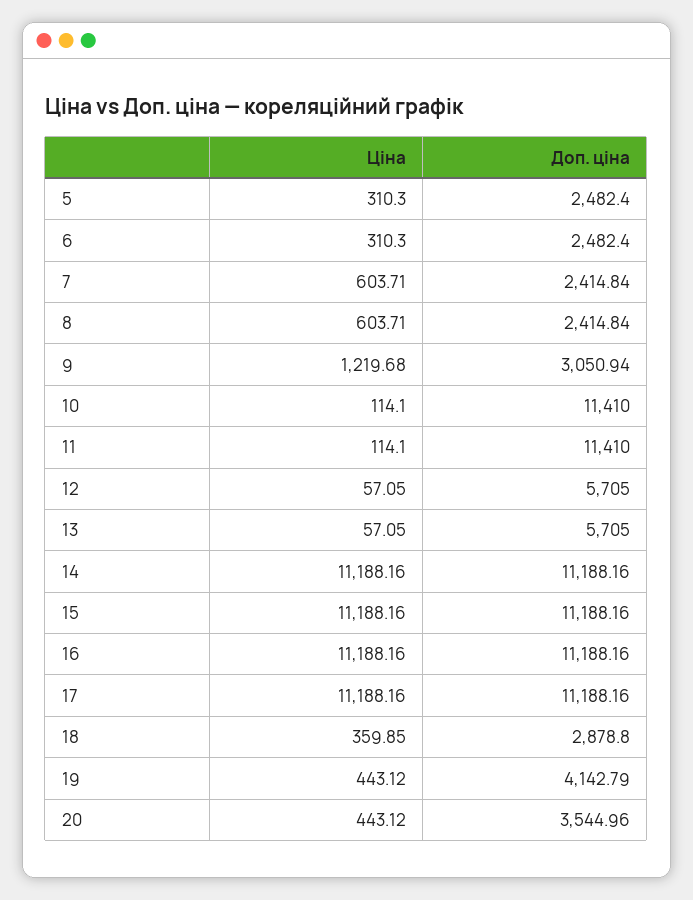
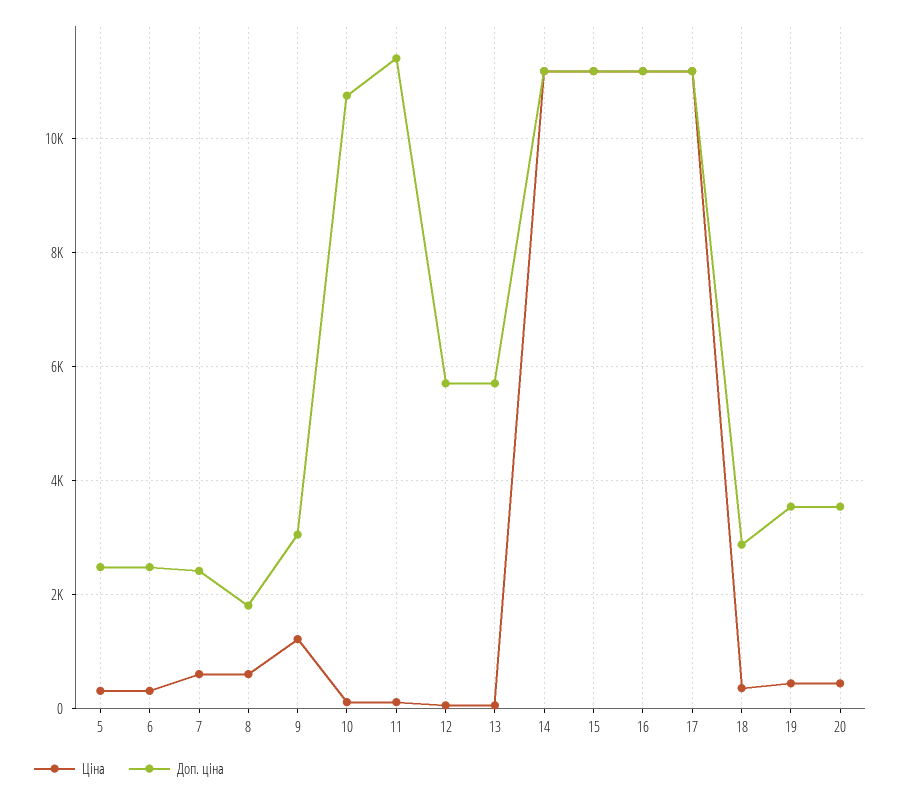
Доп. ціна, 8: 2414.84 -> 1800
Доп. ціна, 10: 11410 -> 10800
Доп. ціна, 19: 4142.79 -> 3600

